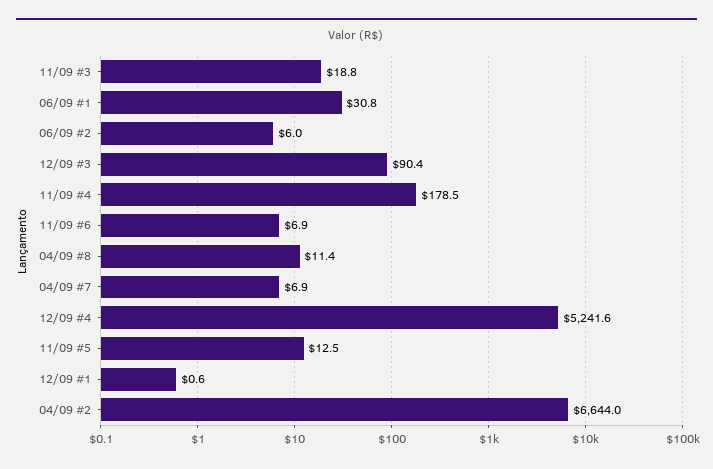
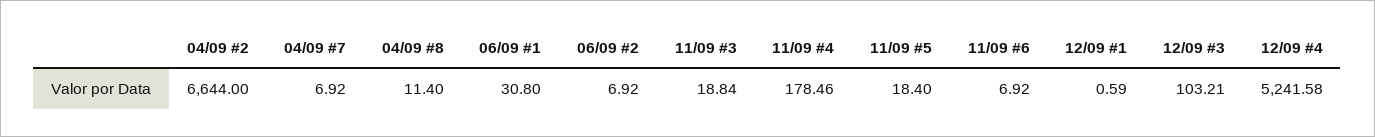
06/09 #2: 6 -> 6.92
12/09 #3: 90.4 -> 103.21
11/09 #5: 12.5 -> 18.4

